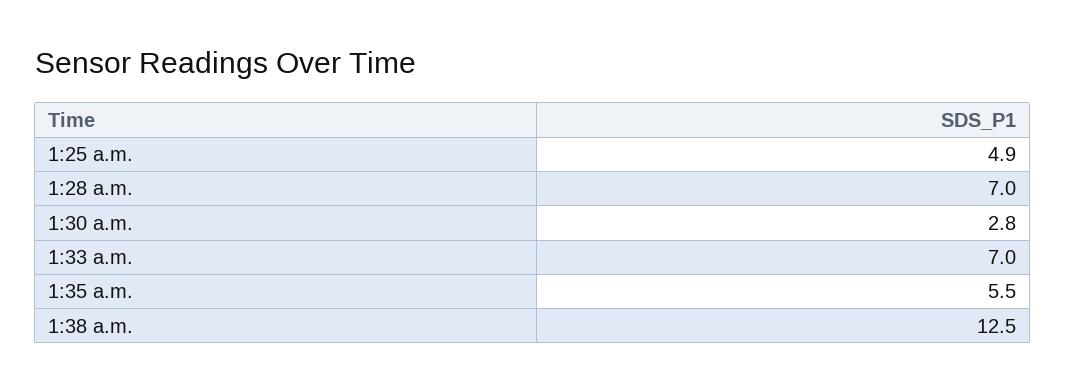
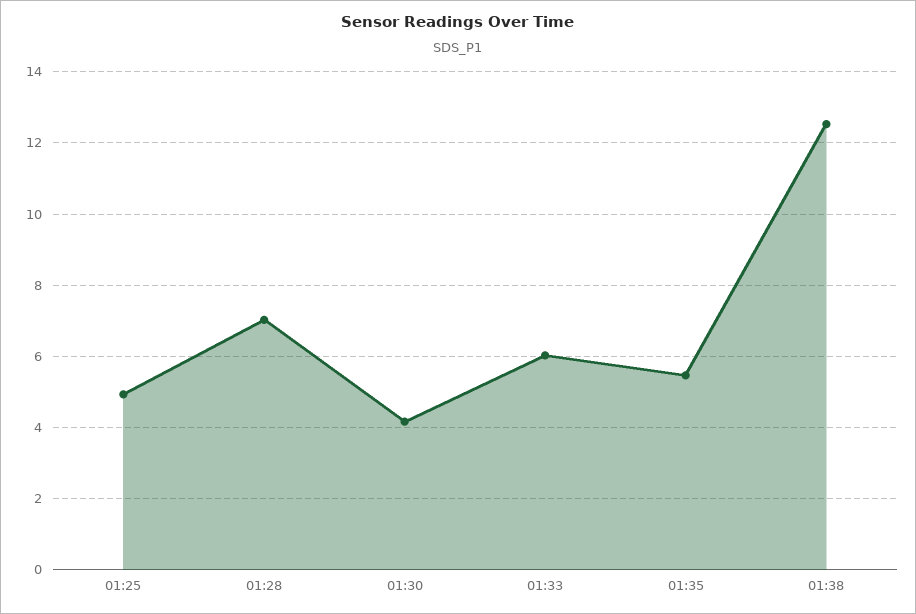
1:30 a.m.: 2.8 -> 4.2
1:33 a.m.: 7 -> 6

